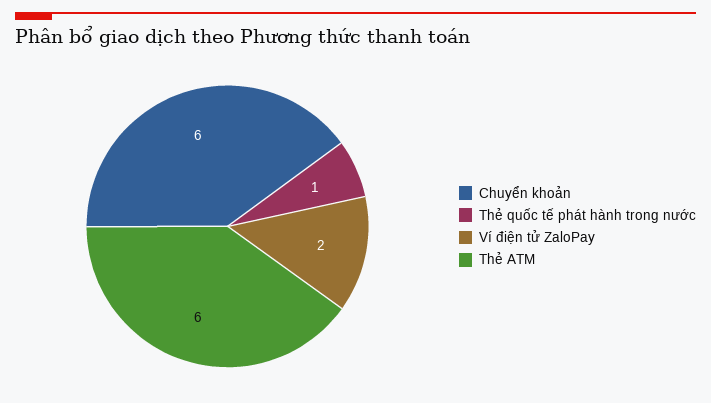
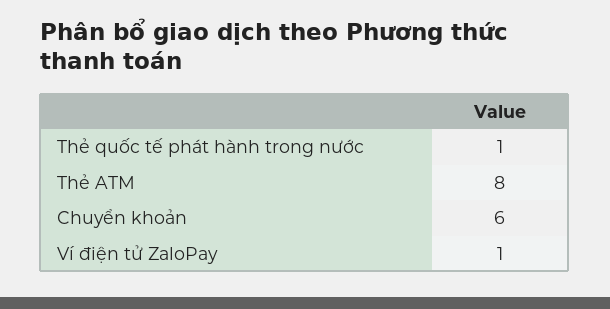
Ví điện tử ZaloPay: 2 -> 1
Thẻ ATM: 6 -> 8

